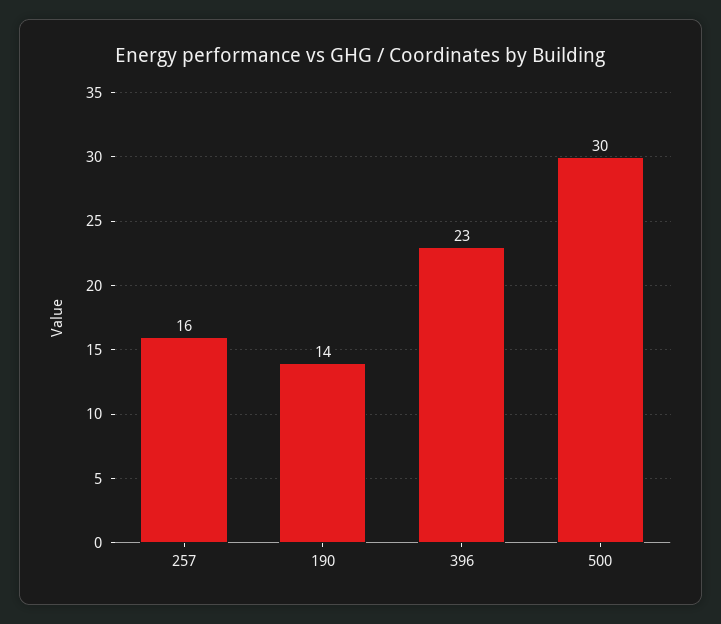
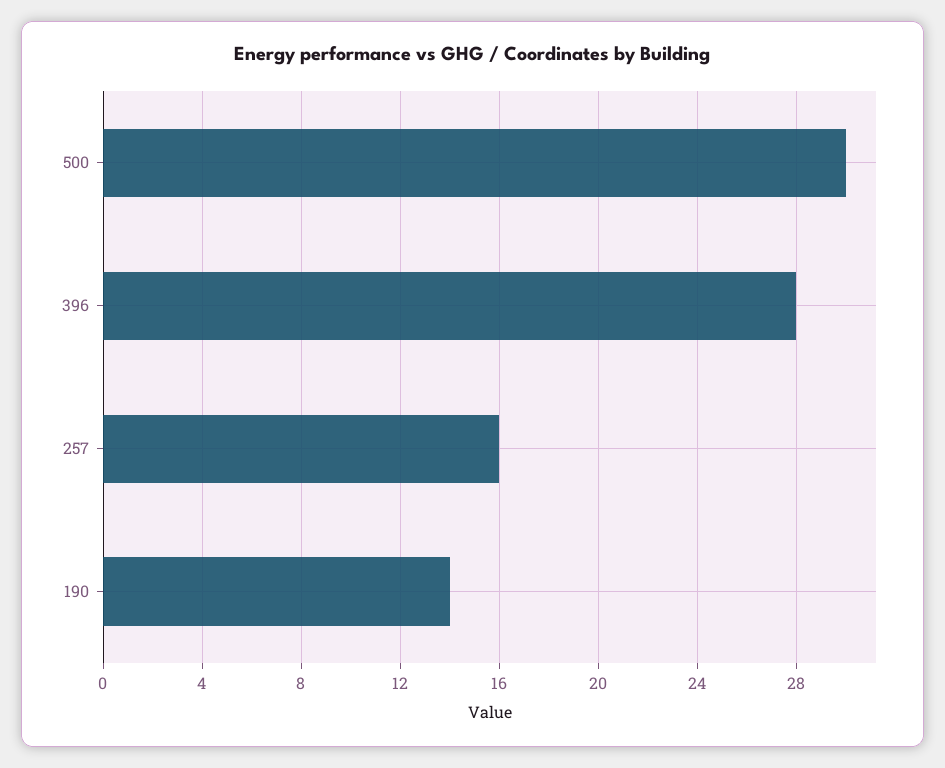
396: 23 -> 28

